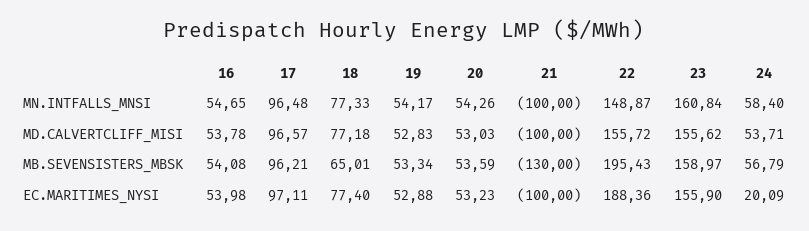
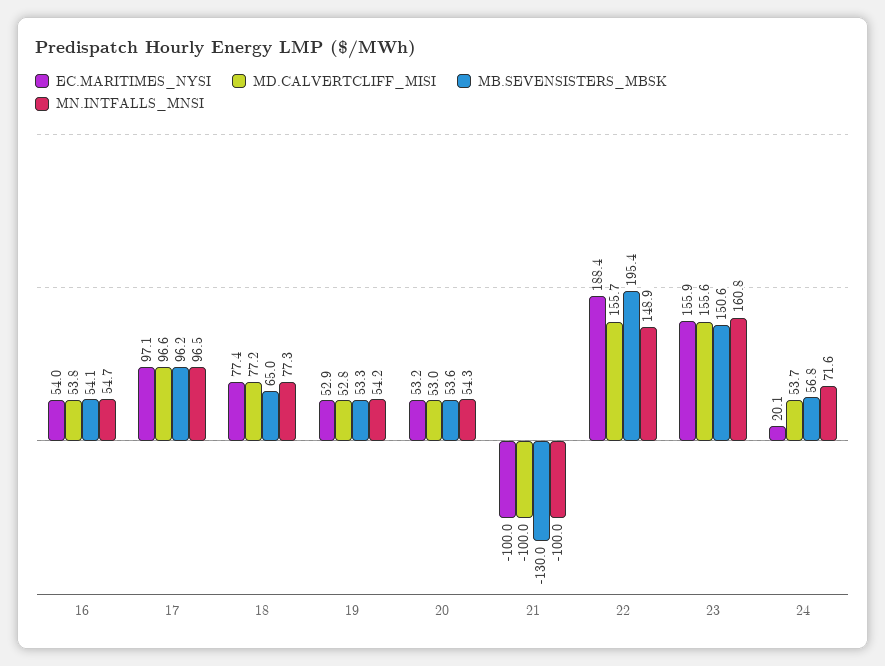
MN.INTFALLS_MNSI, 24: 58.4 -> 71.6
MB.SEVENSISTERS_MBSK, 23: 158.97 -> 150.6

